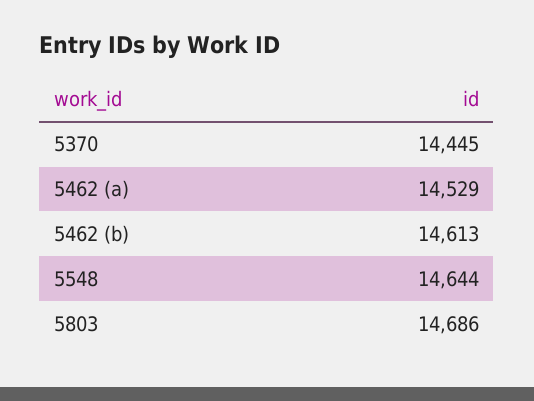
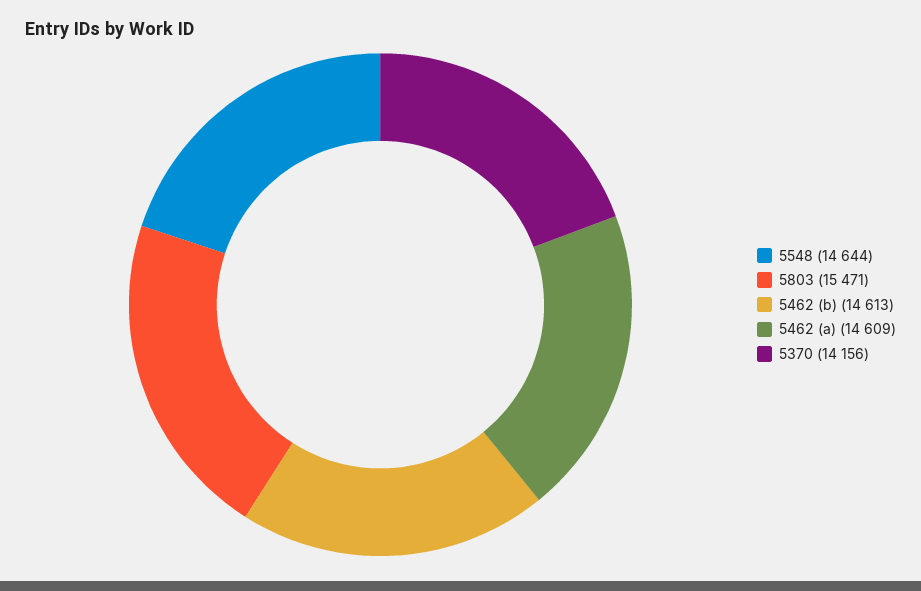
5370: 14445 -> 14156
5462 (a): 14529 -> 14609
5803: 14686 -> 15471

